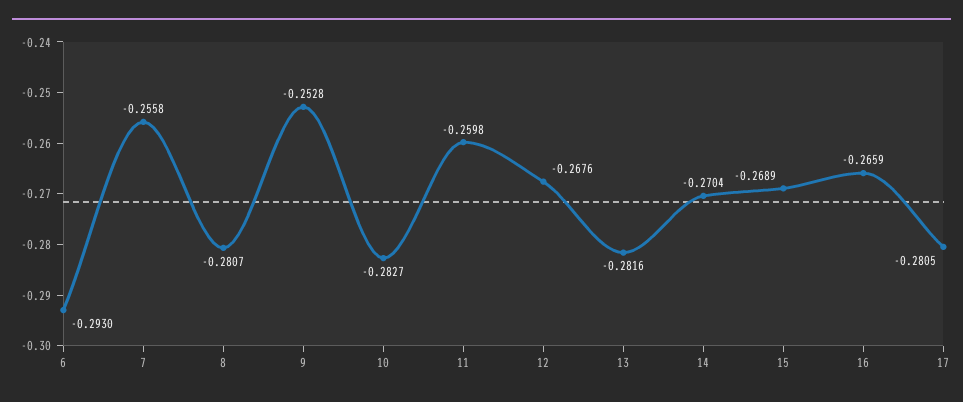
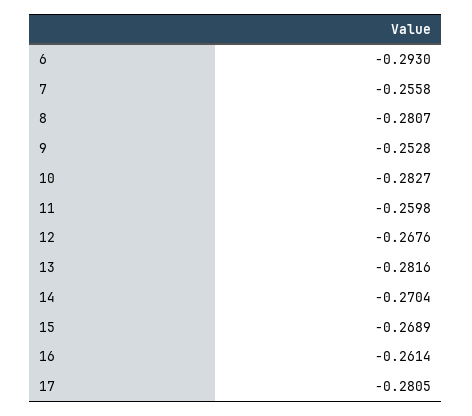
16: -0.2659 -> -0.2614

